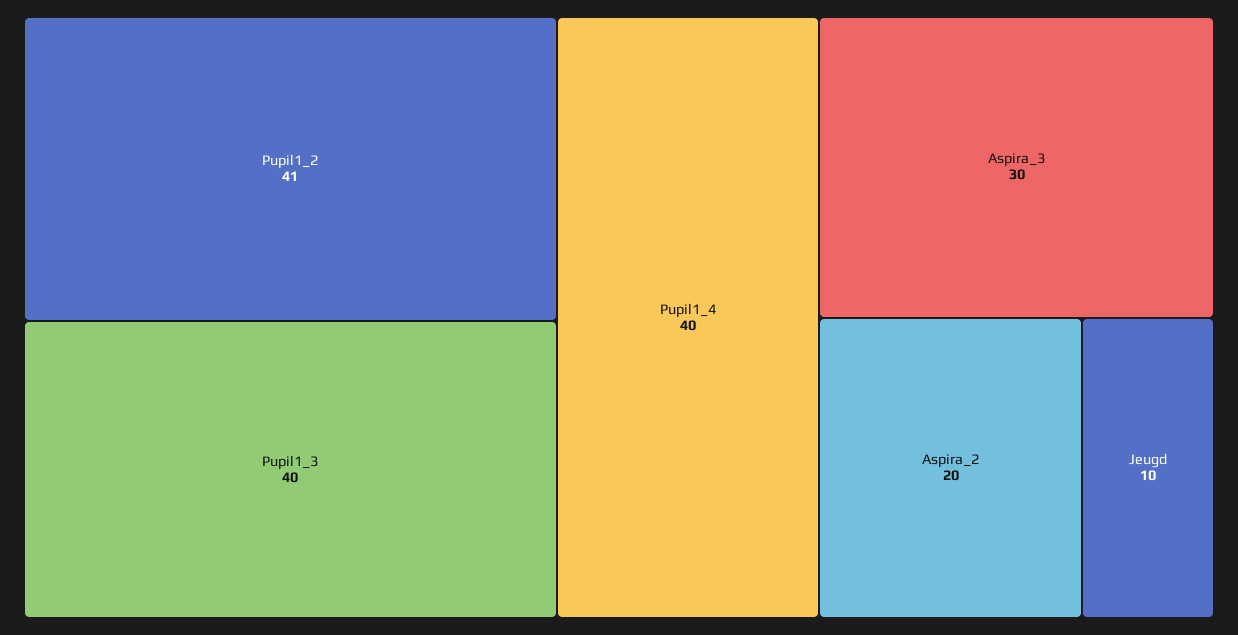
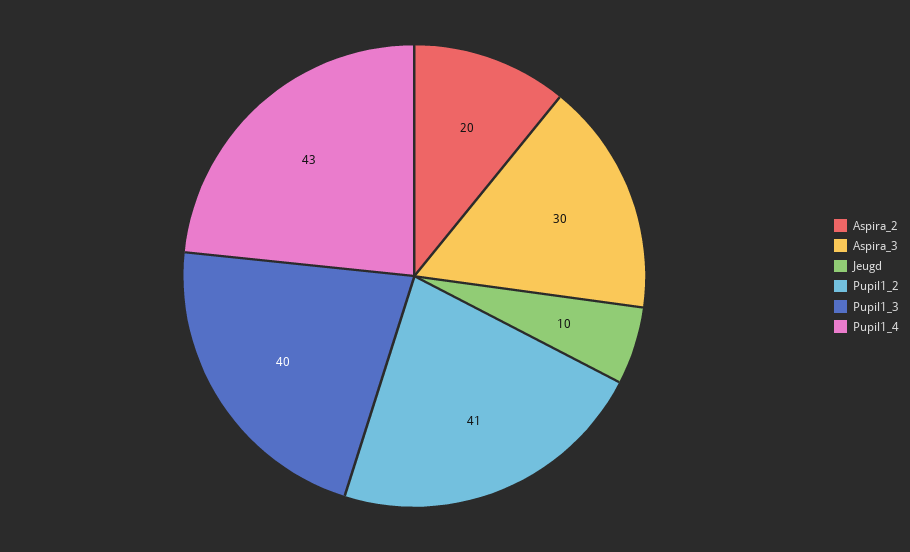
Pupil1_4: 40 -> 43

